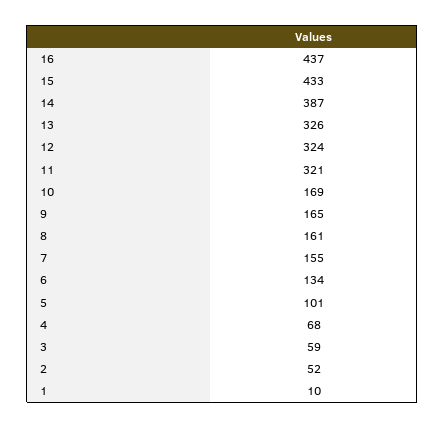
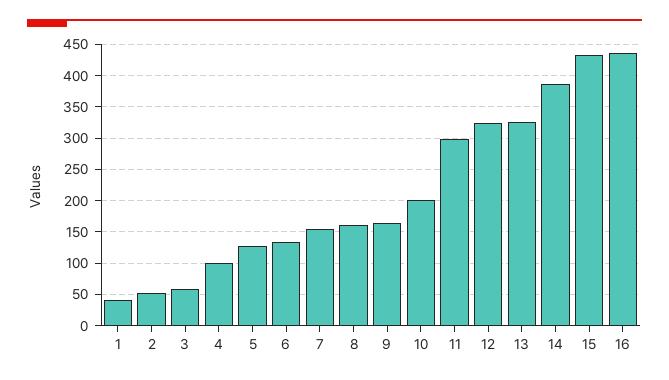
11: 321 -> 300
10: 169 -> 200
5: 101 -> 130
4: 68 -> 100
1: 10 -> 40

